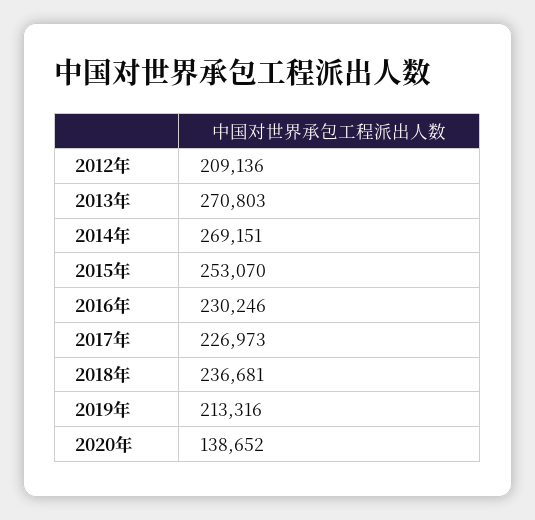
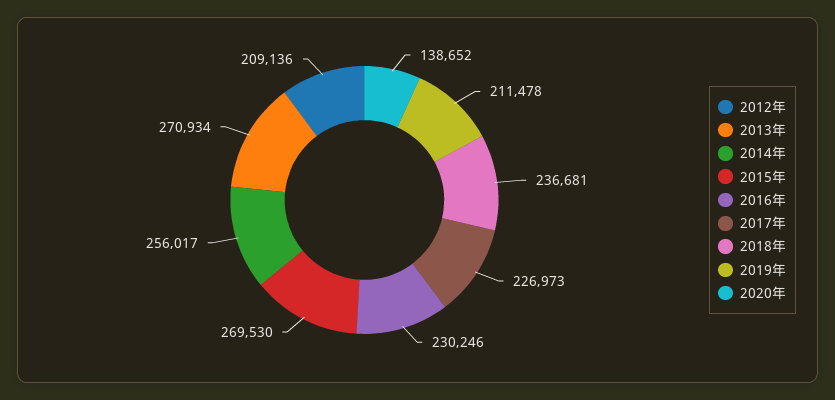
2013年: 270803 -> 270934
2014年: 269151 -> 256017
2015年: 253070 -> 269530
2019年: 213316 -> 211478

